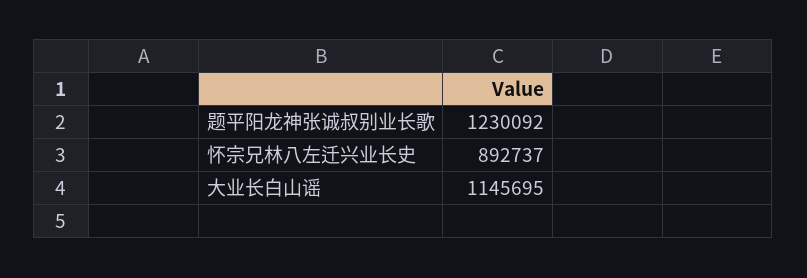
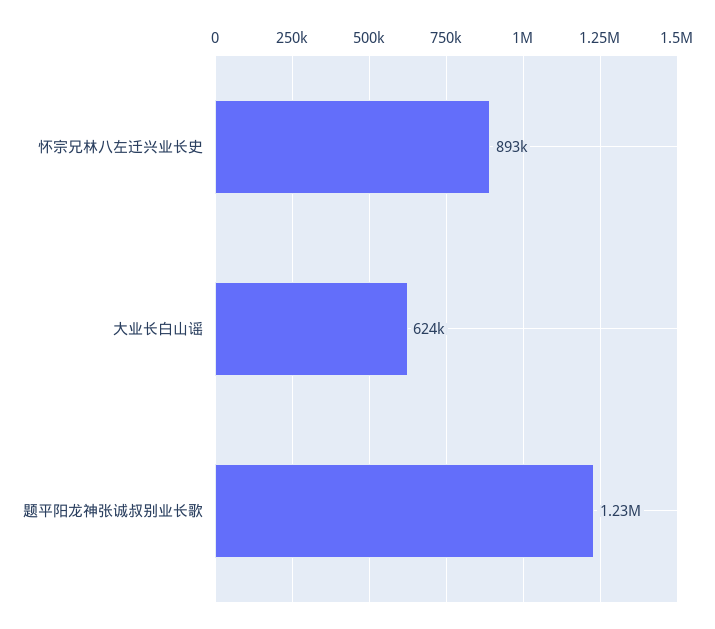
大业长白山谣: 1145695 -> 624000

